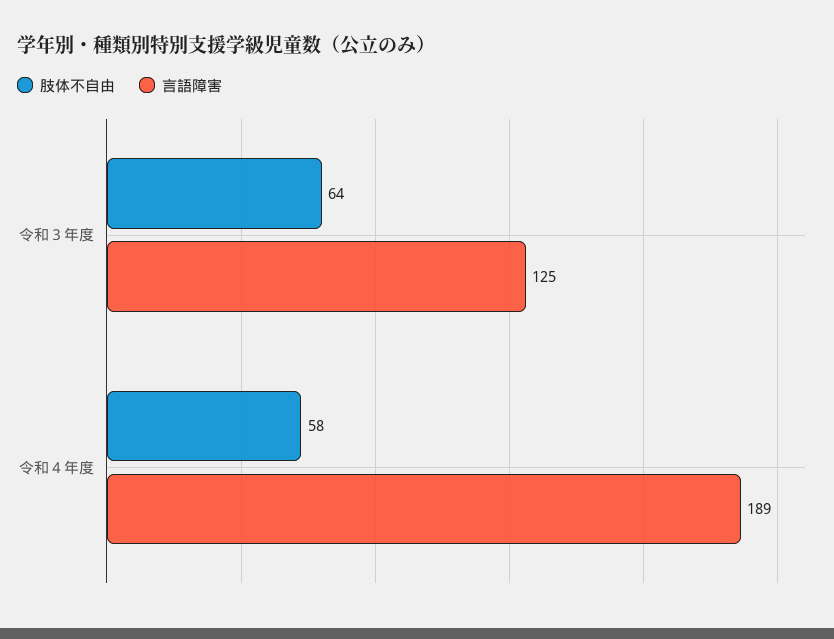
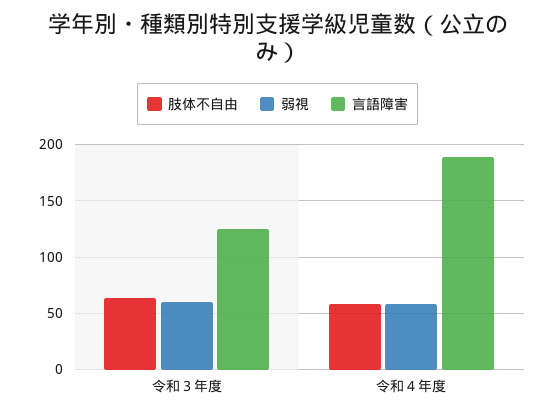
弱視, 令和３年度: none -> 60
弱視, 令和４年度: none -> 60

